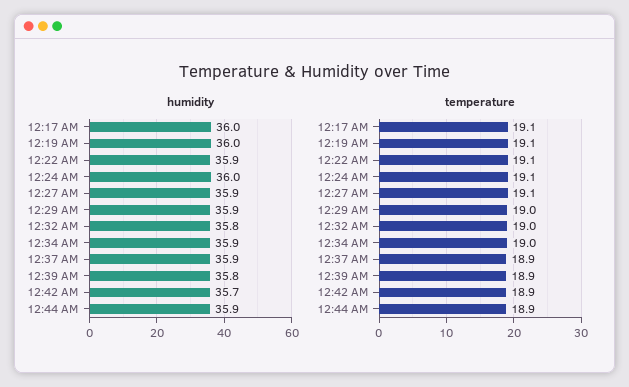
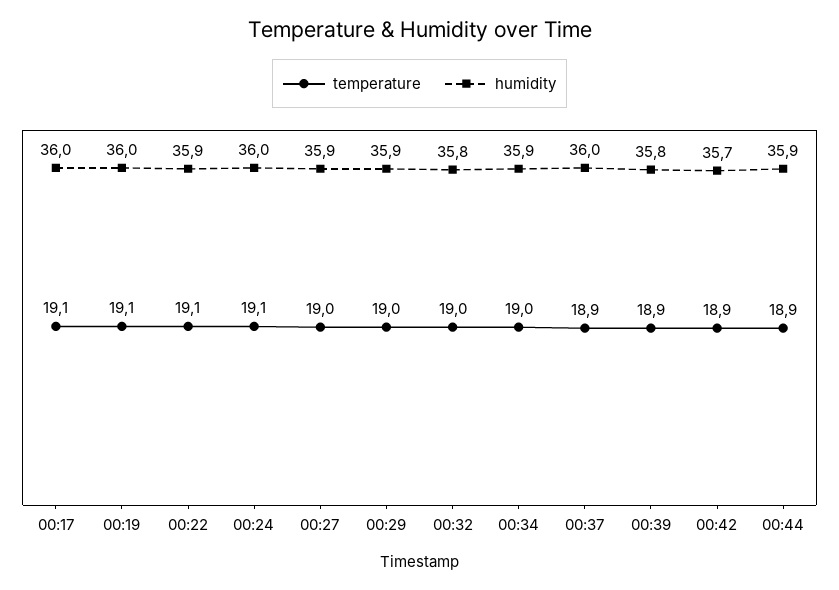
humidity, 12:37 AM: 35.9 -> 36
temperature, 12:27 AM: 19.1 -> 19

